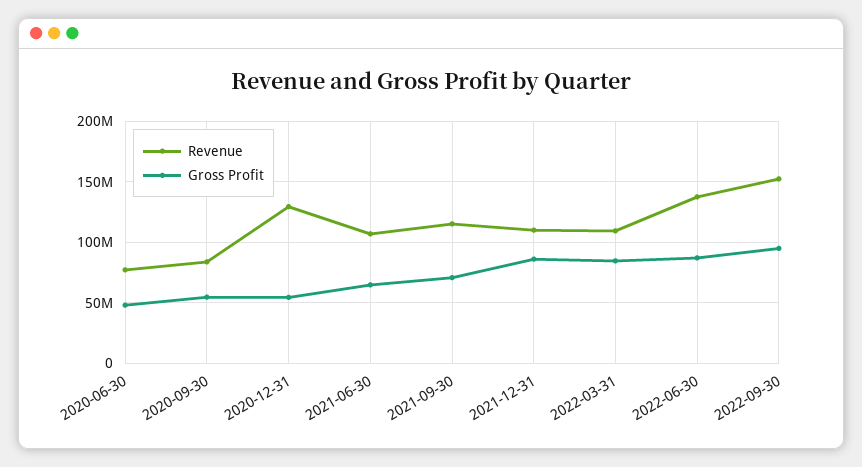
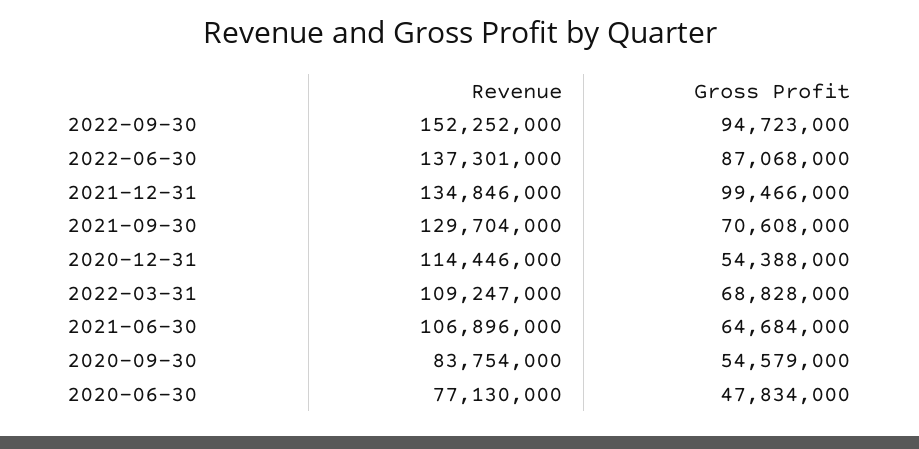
Revenue, 2020-12-31: 130000000 -> 114446000
Revenue, 2021-09-30: 115000000 -> 129704000
Revenue, 2021-12-31: 110000000 -> 134846000
Gross Profit, 2021-12-31: 85000000 -> 99466000
Gross Profit, 2022-03-31: 85000000 -> 68828000

